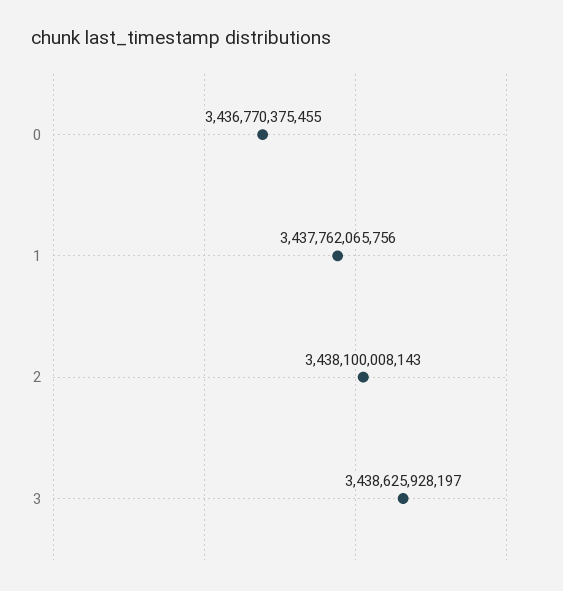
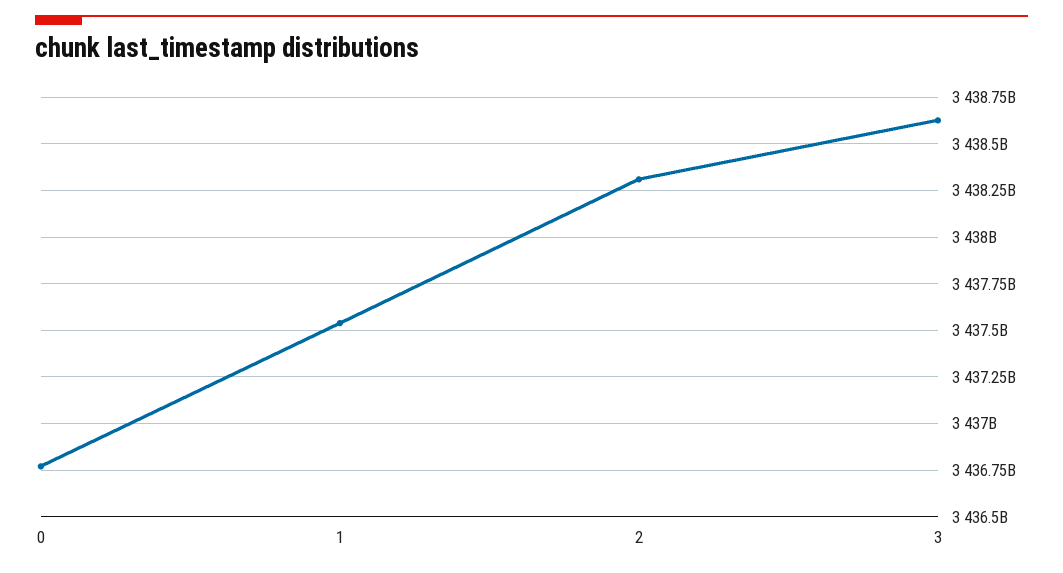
1: 3437762065756 -> 3437550000000
2: 3438100008143 -> 3438300000000

